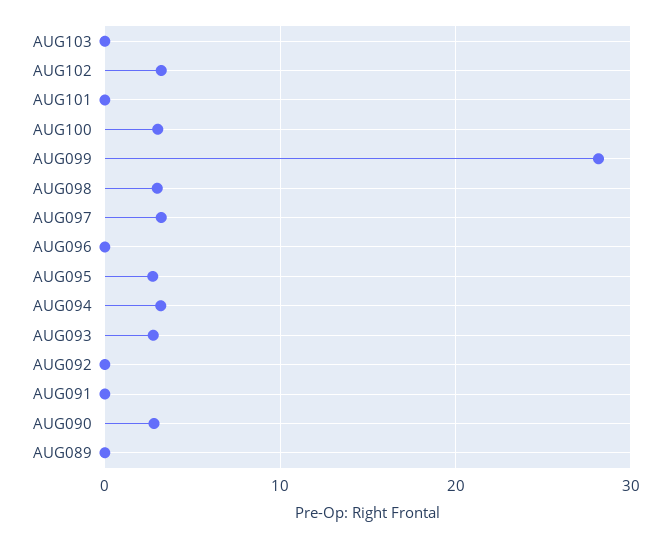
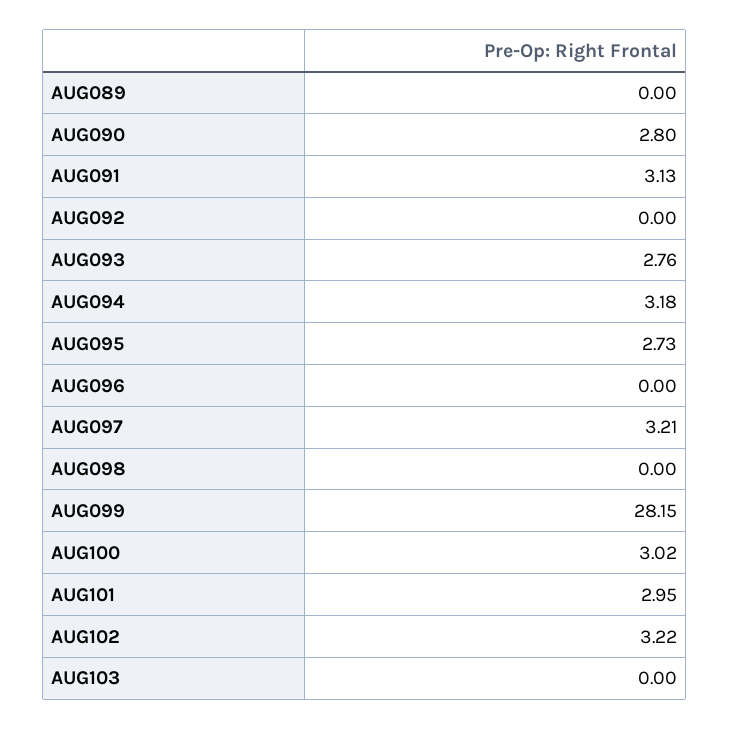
AUG101: 0 -> 2.95
AUG098: 3 -> 0
AUG091: 0 -> 3.13

